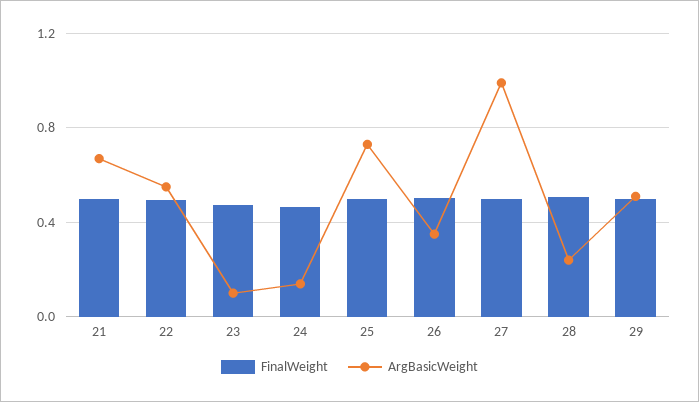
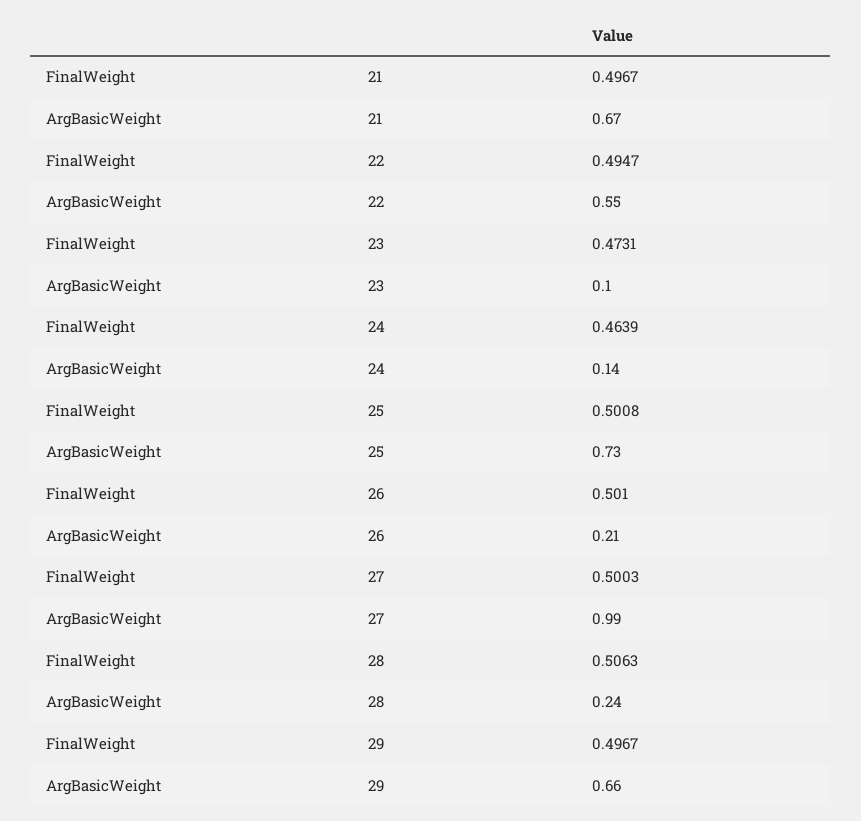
ArgBasicWeight, 26: 0.35 -> 0.21
ArgBasicWeight, 29: 0.5 -> 0.66

